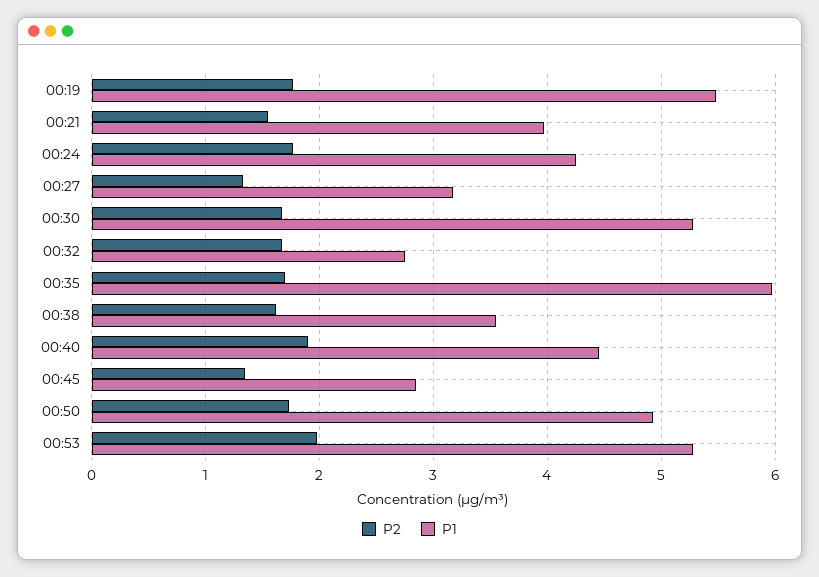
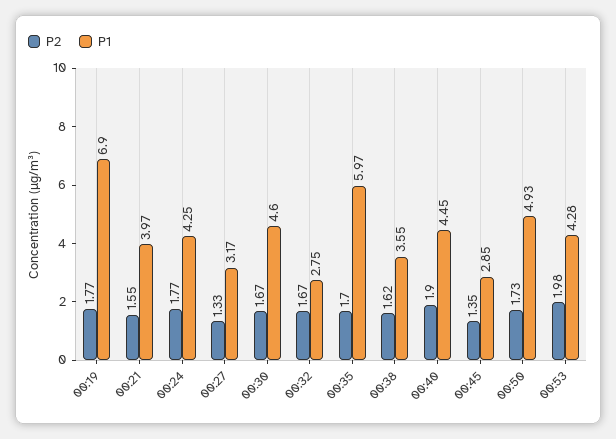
P1, 00:19: 5.5 -> 6.9
P1, 00:30: 5.3 -> 4.6
P1, 00:53: 5.3 -> 4.28

